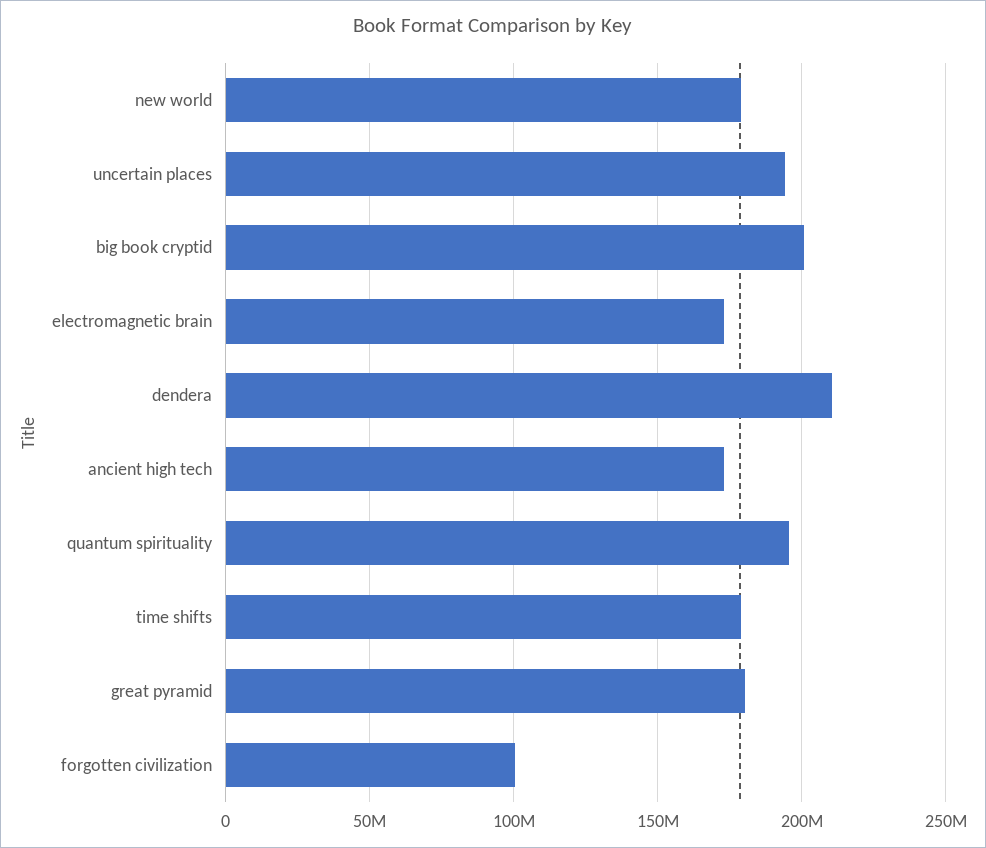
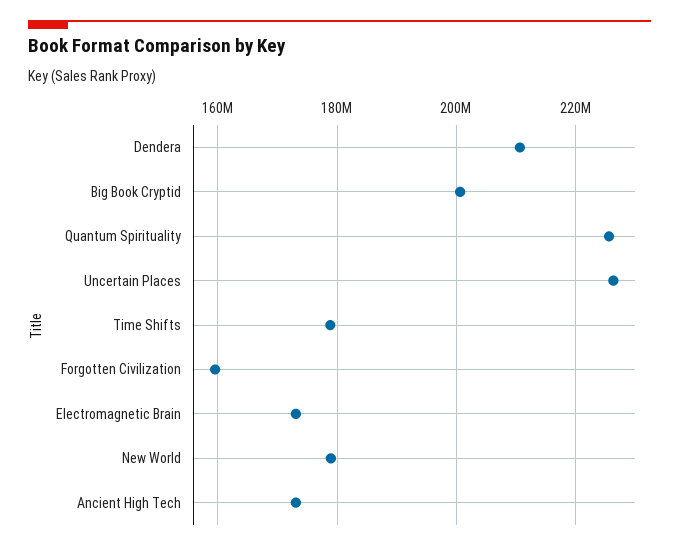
uncertain places: 195000000 -> 226000000
quantum spirituality: 195000000 -> 226000000
great pyramid: 180000000 -> none
forgotten civilization: 100000000 -> 160000000

